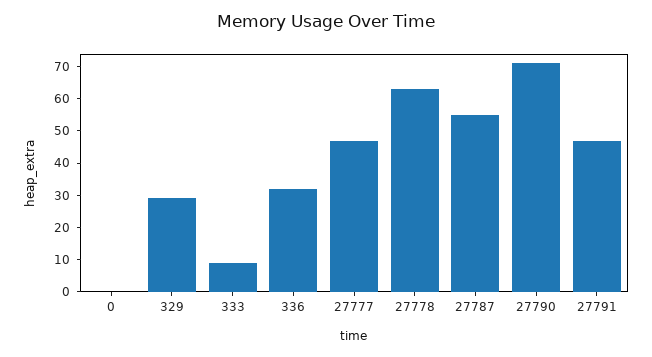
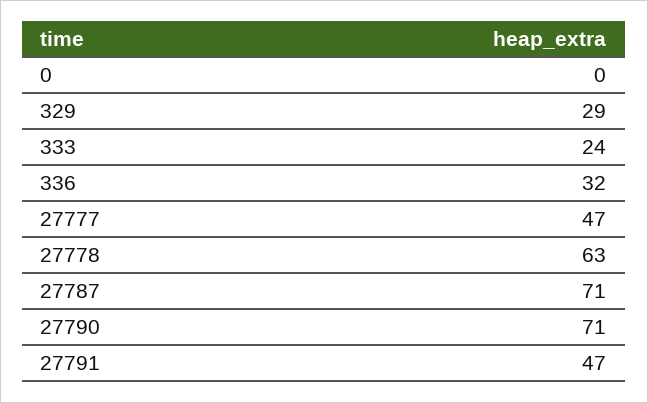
333: 10 -> 24
27787: 55 -> 71

